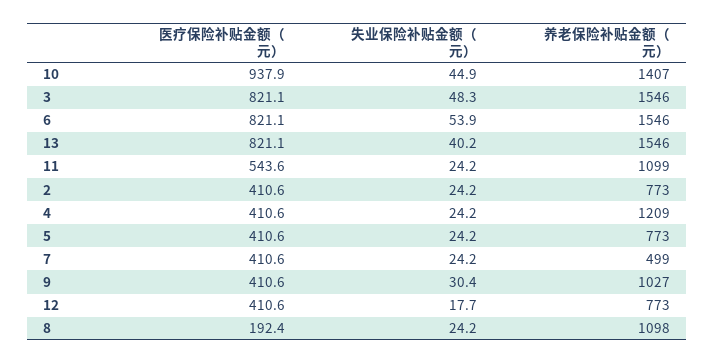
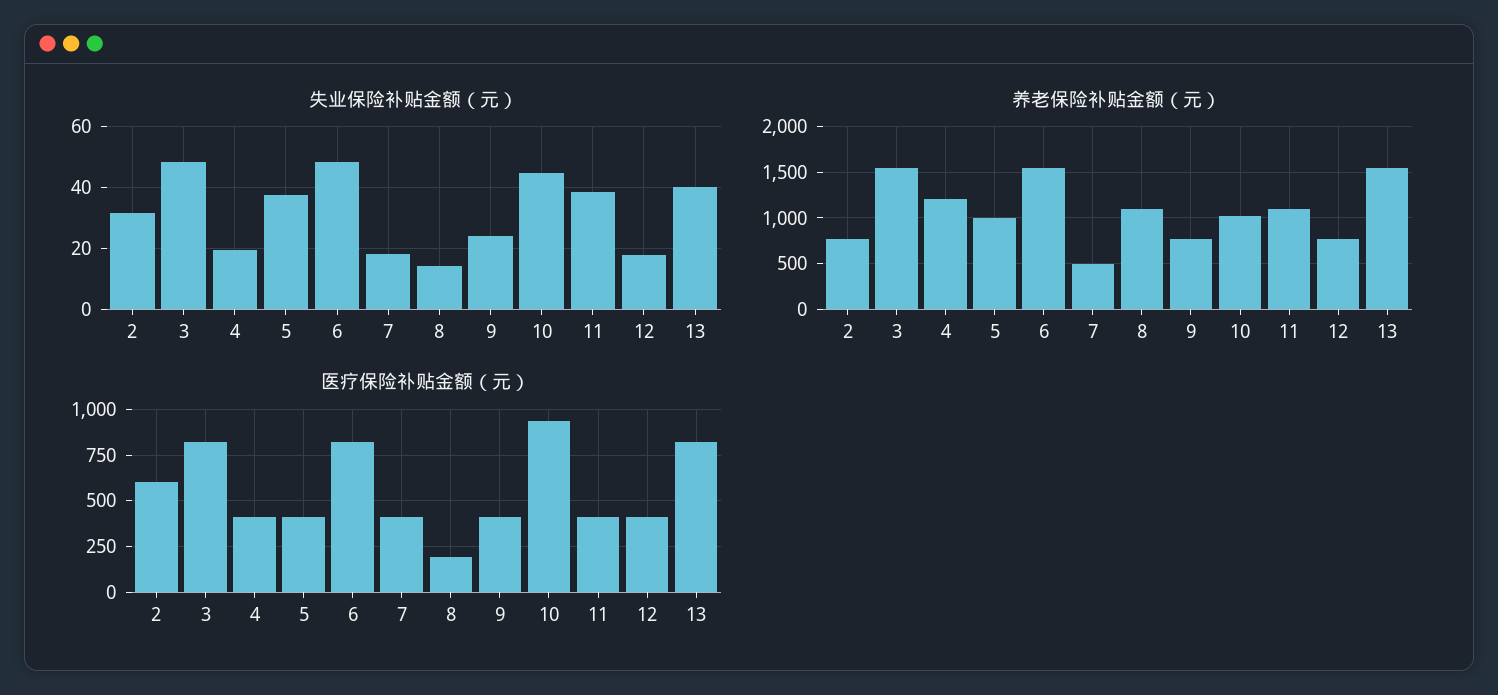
养老保险补贴金额（元）, 10: 1407 -> 1000
失业保险补贴金额（元）, 6: 53.9 -> 48
医疗保险补贴金额（元）, 11: 543.6 -> 400
失业保险补贴金额（元）, 11: 24.2 -> 38
医疗保险补贴金额（元）, 2: 410.6 -> 600
失业保险补贴金额（元）, 2: 24.2 -> 32
失业保险补贴金额（元）, 4: 24.2 -> 20
失业保险补贴金额（元）, 5: 24.2 -> 38
养老保险补贴金额（元）, 5: 773 -> 1000
失业保险补贴金额（元）, 7: 24.2 -> 18
失业保险补贴金额（元）, 9: 30.4 -> 24
养老保险补贴金额（元）, 9: 1027 -> 800
失业保险补贴金额（元）, 8: 24.2 -> 14

